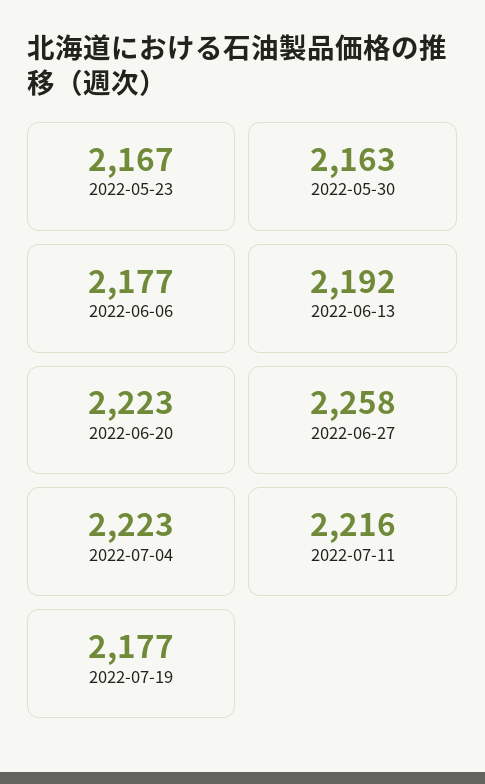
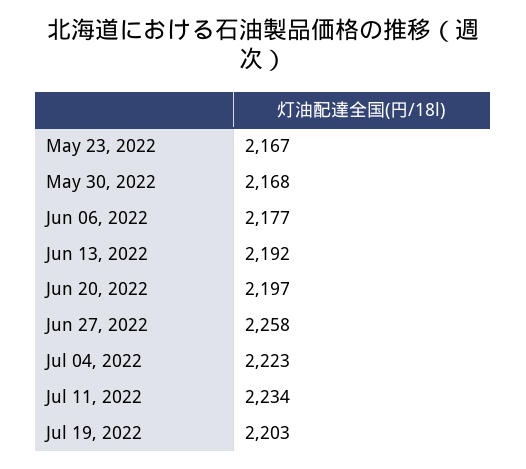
2022-05-30: 2163 -> 2168
2022-06-20: 2223 -> 2197
2022-07-11: 2216 -> 2234
2022-07-19: 2177 -> 2203

